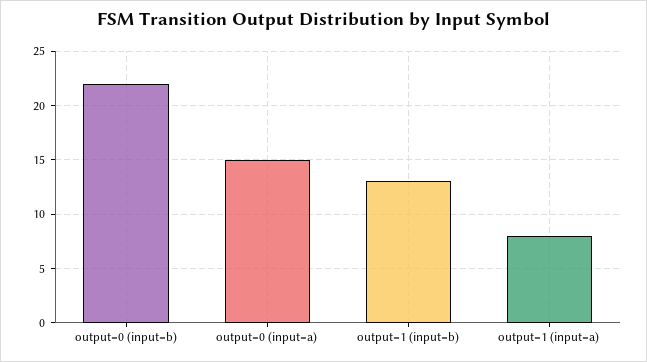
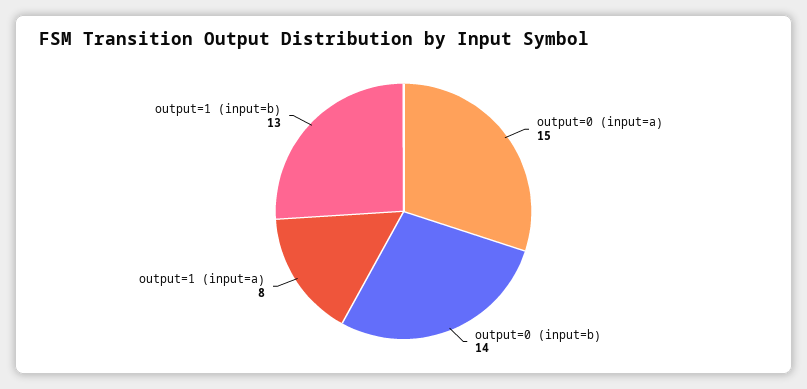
output=0 (input=b): 22 -> 14

